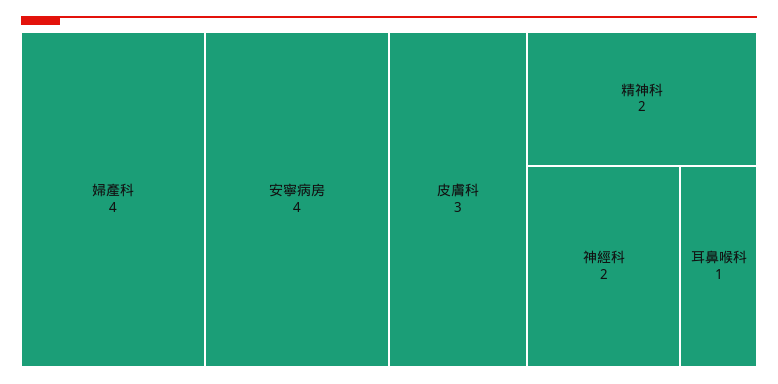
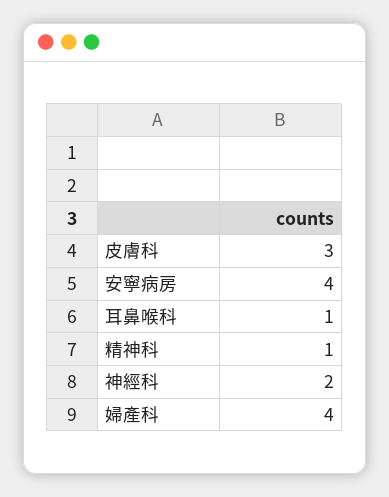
精神科: 2 -> 1

